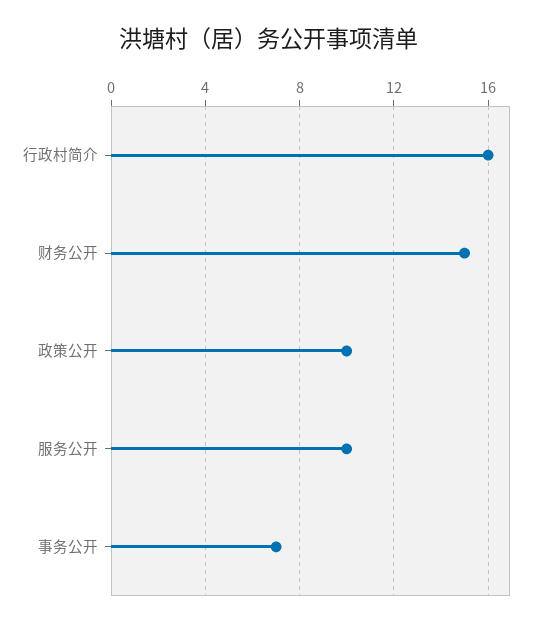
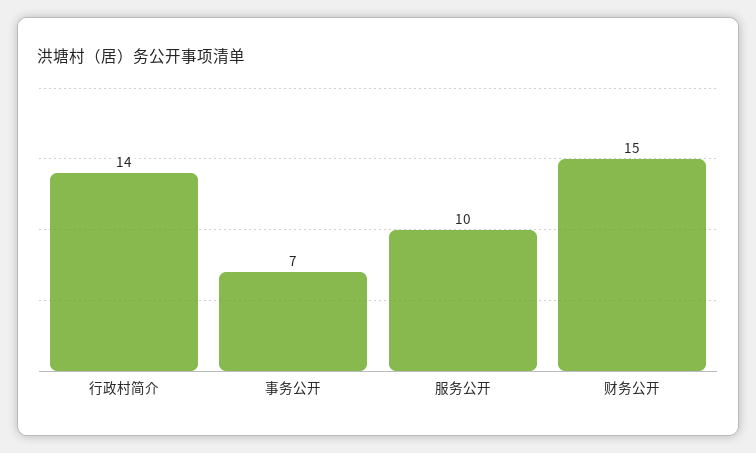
行政村简介: 16 -> 14
政策公开: 10 -> none

